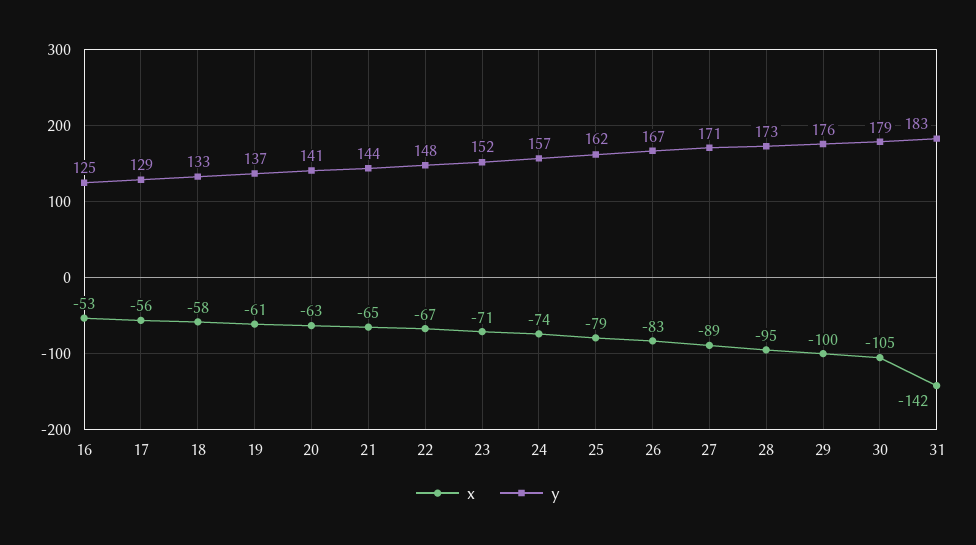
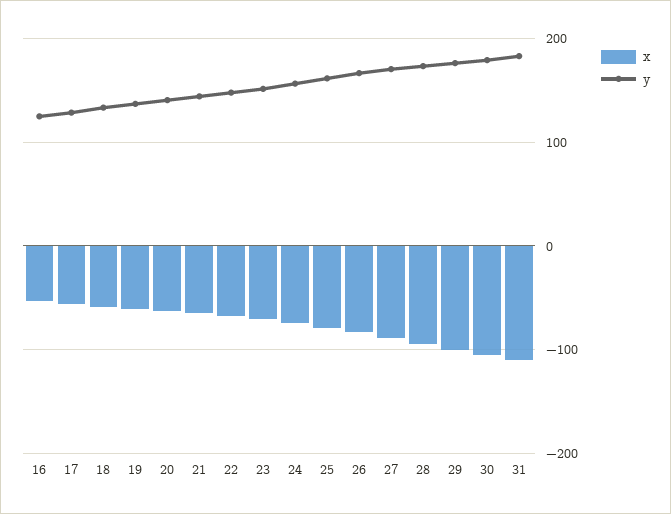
x, 31: -142 -> -110

